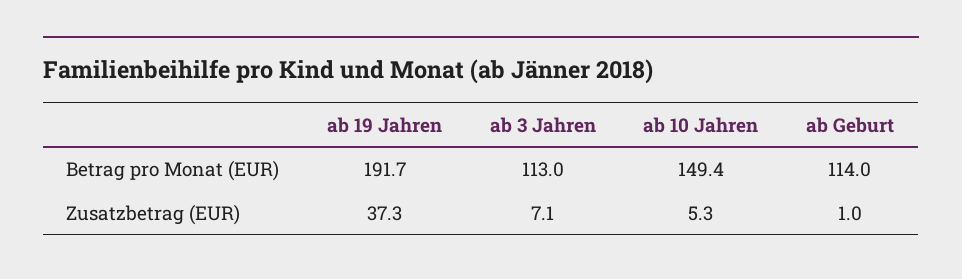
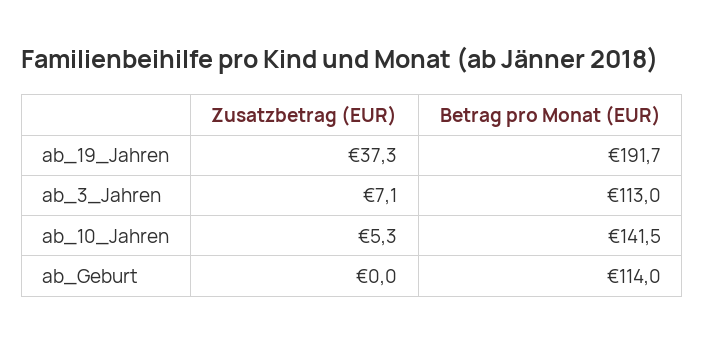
ab 10 Jahren, Betrag pro Monat (EUR): 149.4 -> 141.5
ab Geburt, Zusatzbetrag (EUR): 1 -> 0

